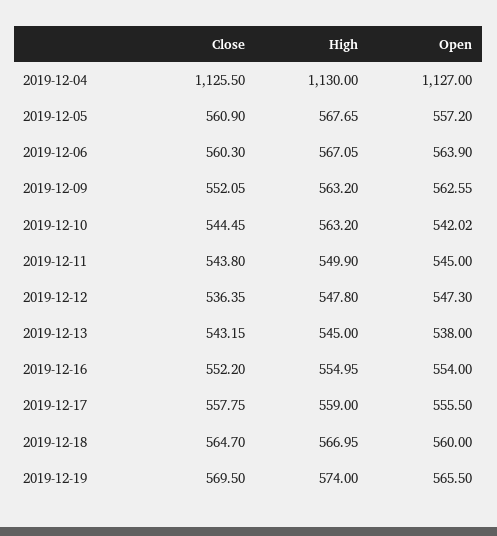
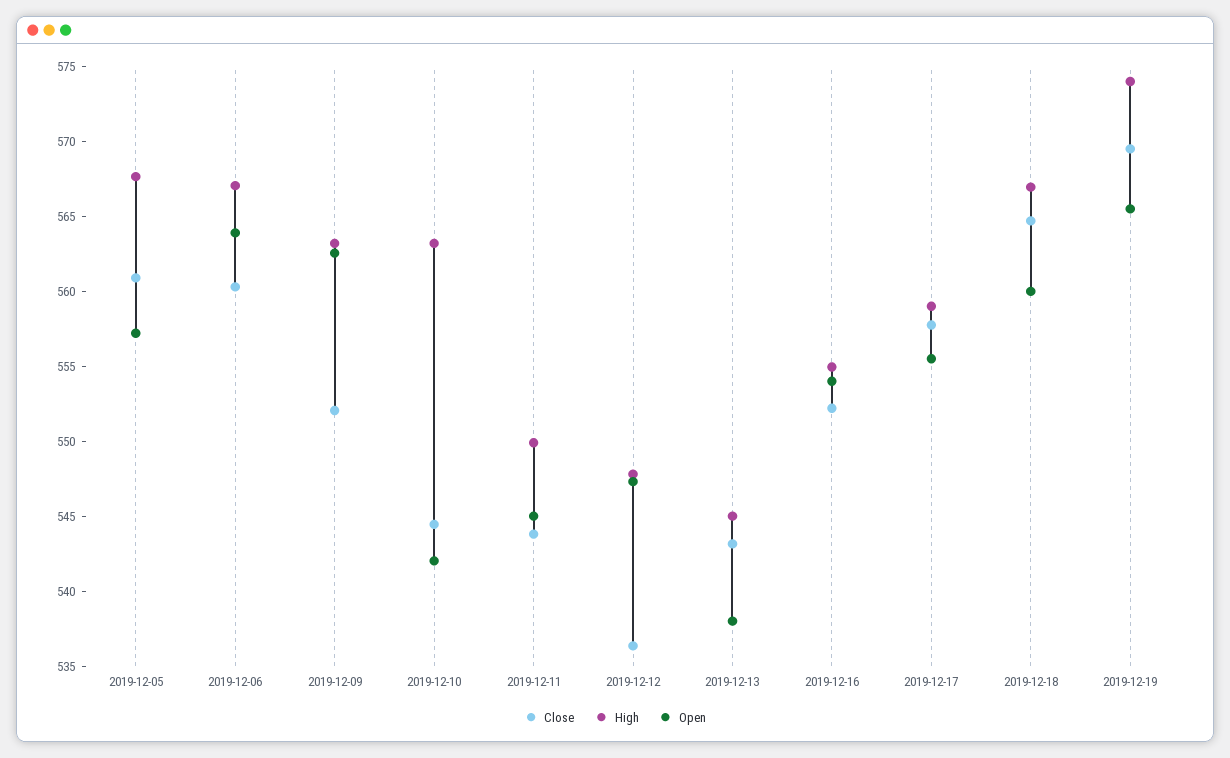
Close, 2019-12-04: 1125.5 -> none
High, 2019-12-04: 1130 -> none
Open, 2019-12-04: 1127 -> none

